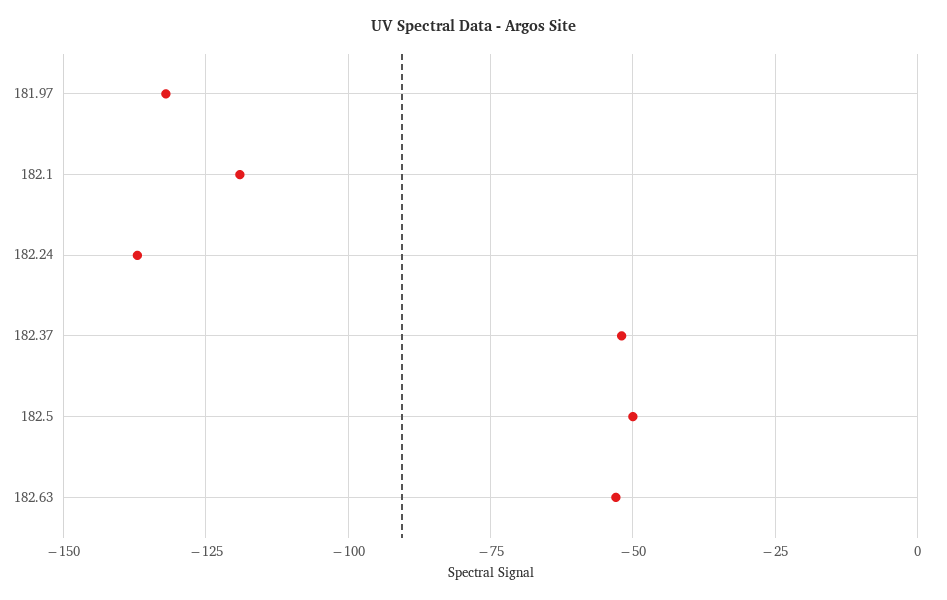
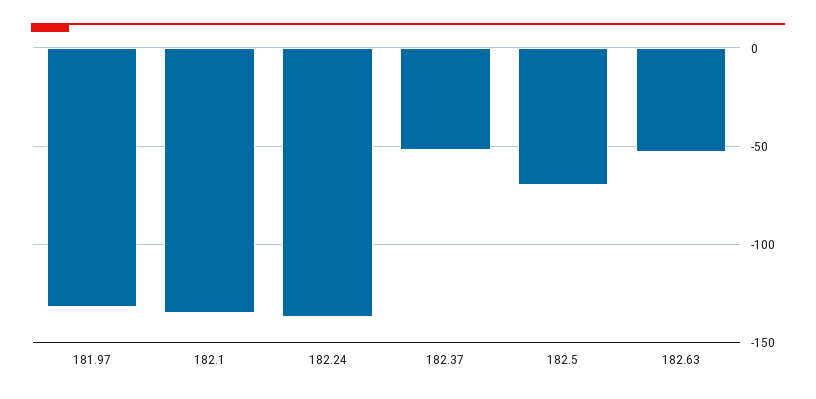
182.1: -120 -> -135
182.5: -50 -> -70

